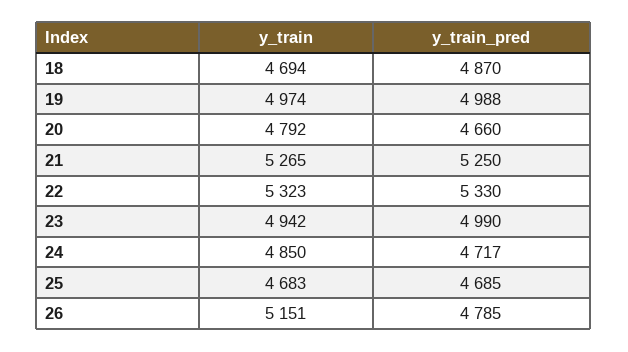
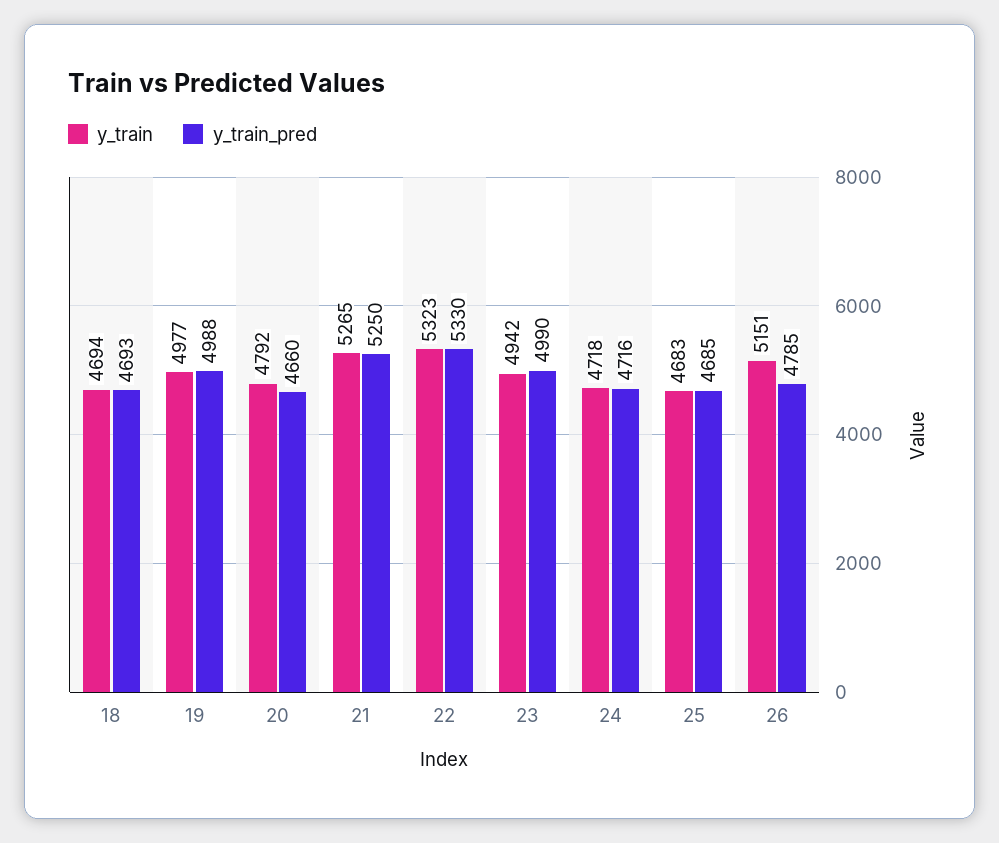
y_train_pred, 18: 4870 -> 4693
y_train, 19: 4974 -> 4977
y_train, 24: 4850 -> 4718
y_train_pred, 24: 4717 -> 4716

